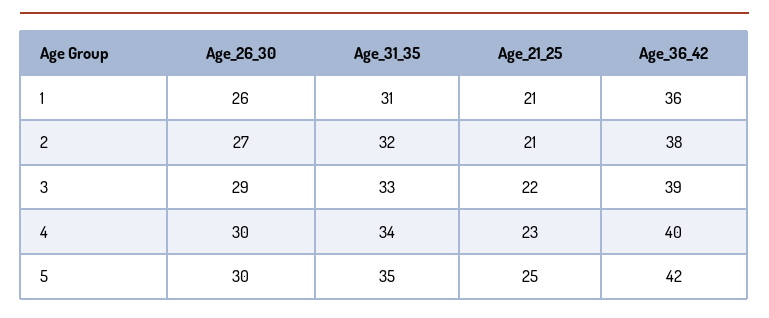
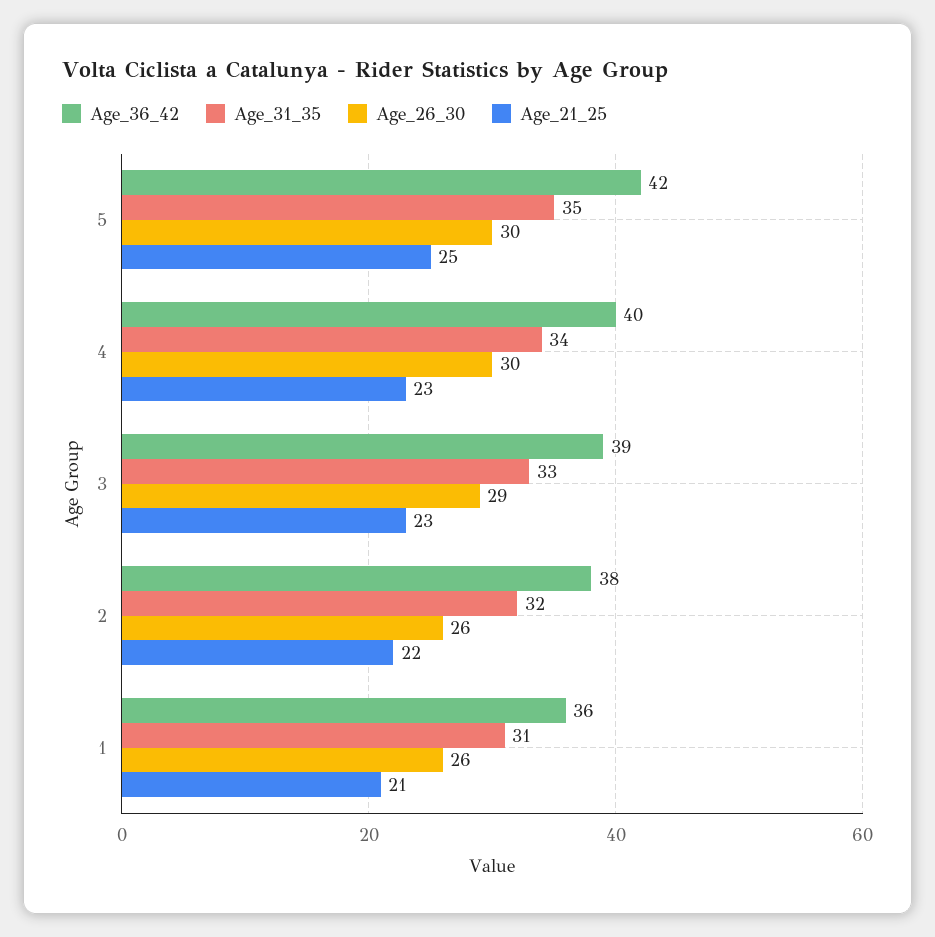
Age_26_30, 2: 27 -> 26
Age_21_25, 2: 21 -> 22
Age_21_25, 3: 22 -> 23

